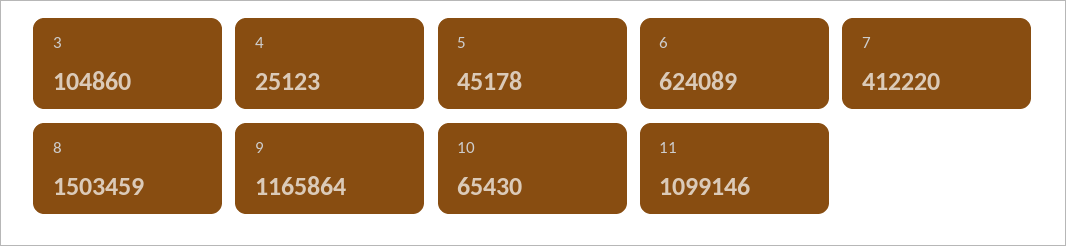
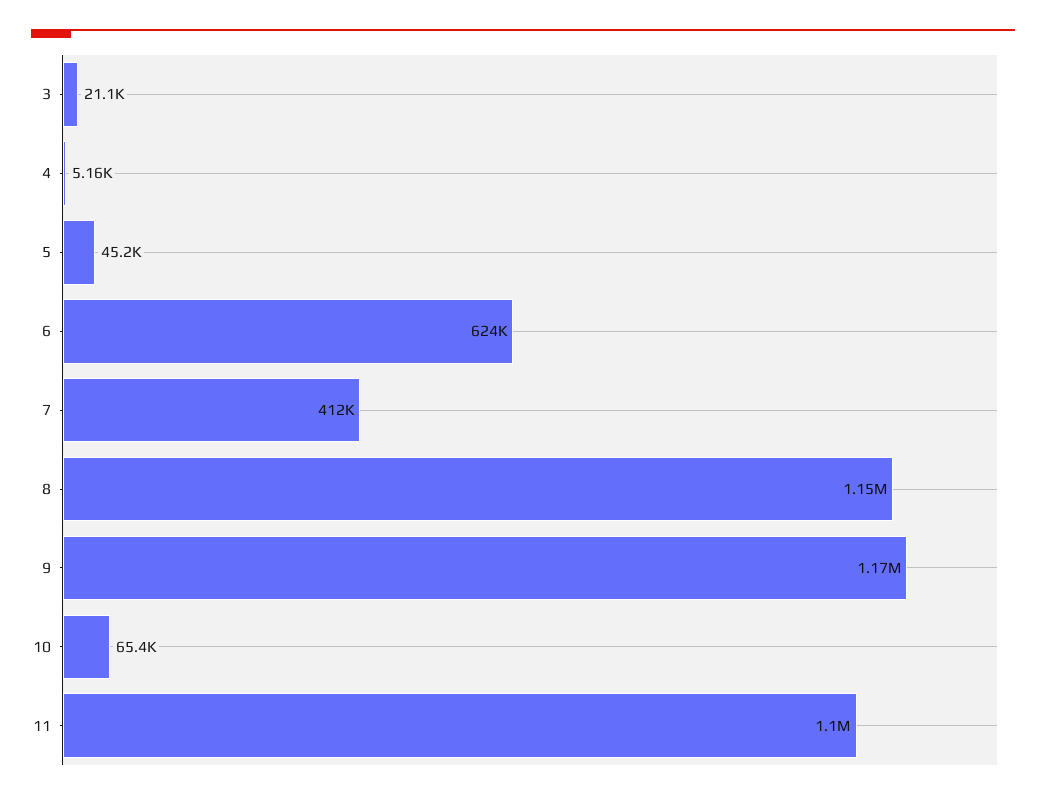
3: 104860 -> 21100
4: 25123 -> 5160
8: 1503459 -> 1150000

